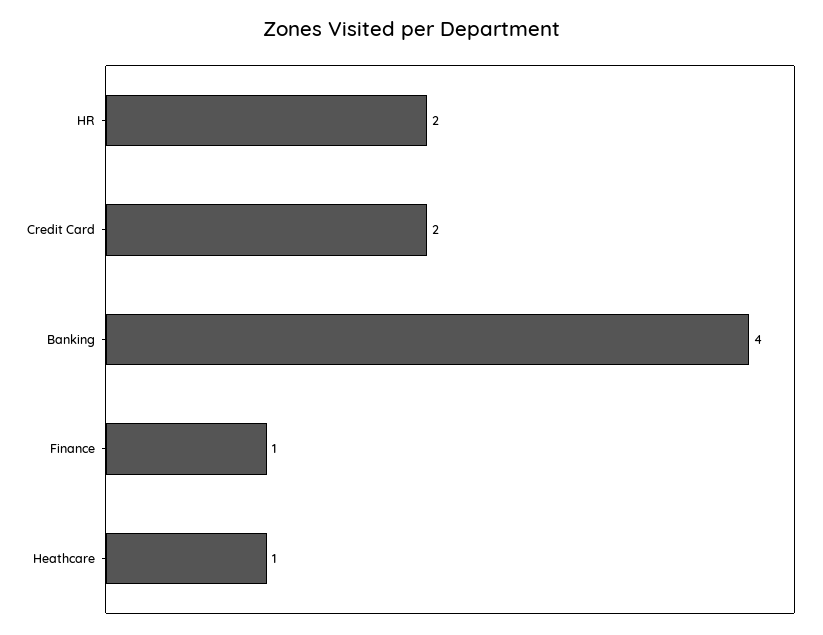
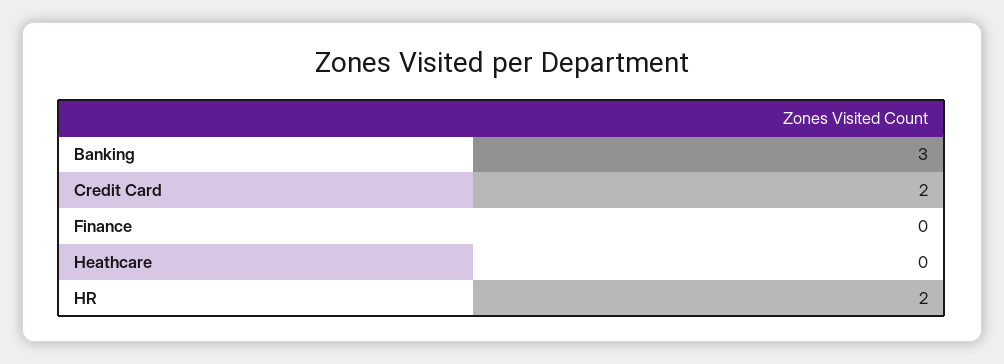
Banking: 4 -> 3
Finance: 1 -> 0
Heathcare: 1 -> 0

